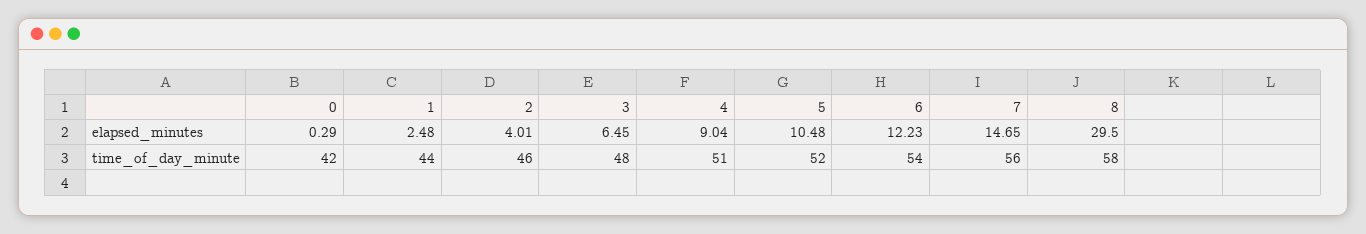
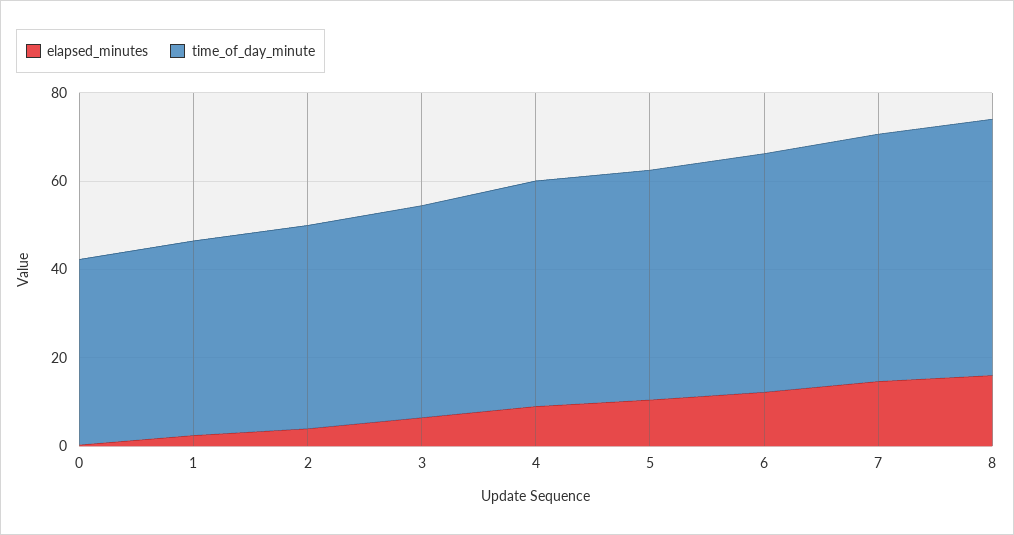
elapsed_minutes, 8: 29.5 -> 15

